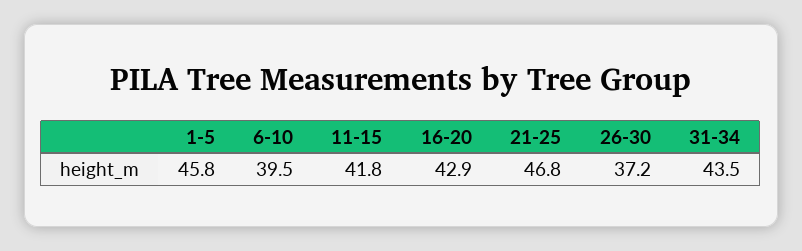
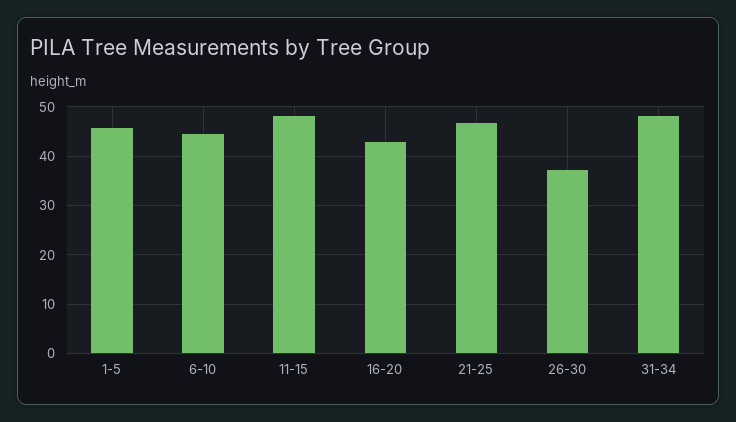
6-10: 39.5 -> 44
11-15: 41.8 -> 48
31-34: 43.5 -> 48

